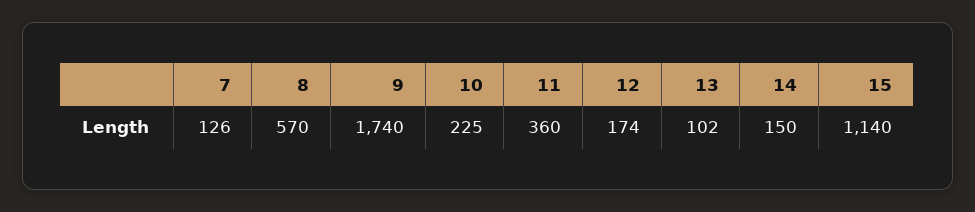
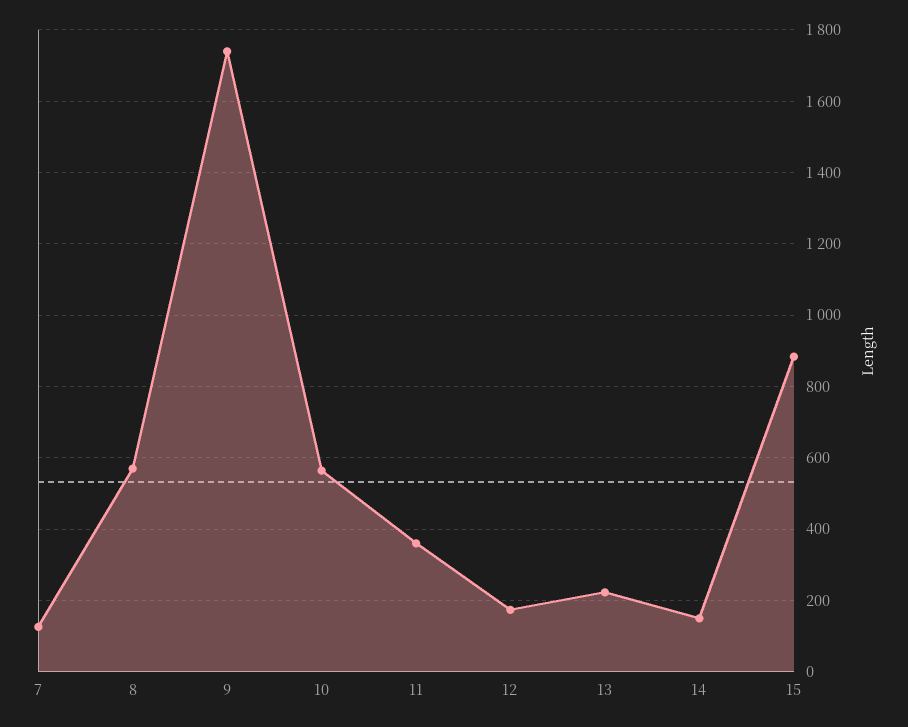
10: 225 -> 560
13: 102 -> 220
15: 1140 -> 880

